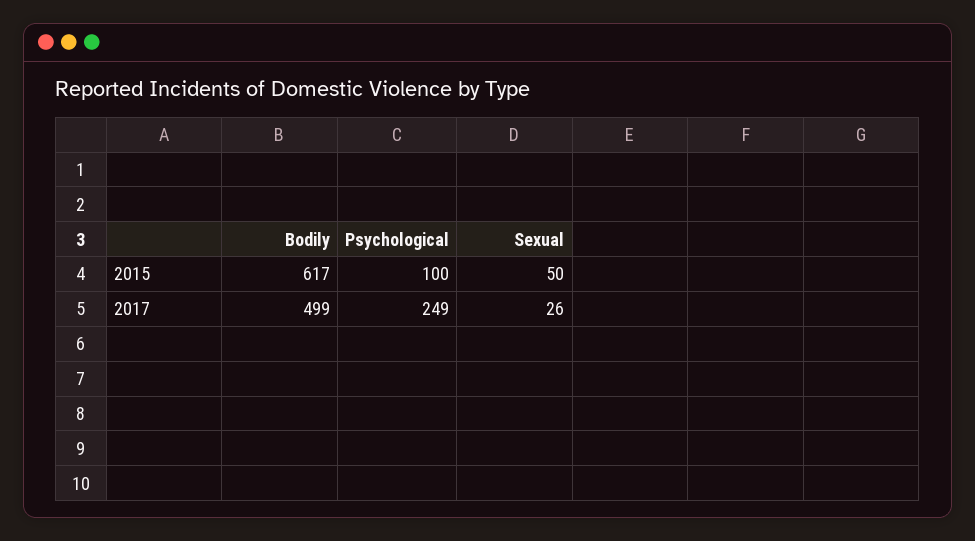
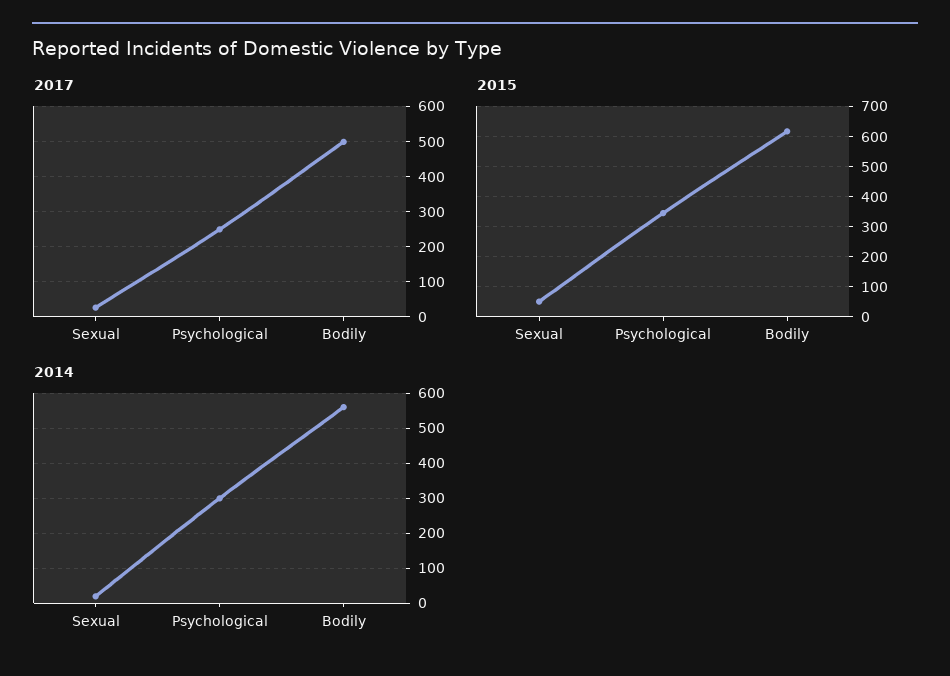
2015, Psychological: 100 -> 340
2014, Sexual: none -> 20
2014, Psychological: none -> 300
2014, Bodily: none -> 560

